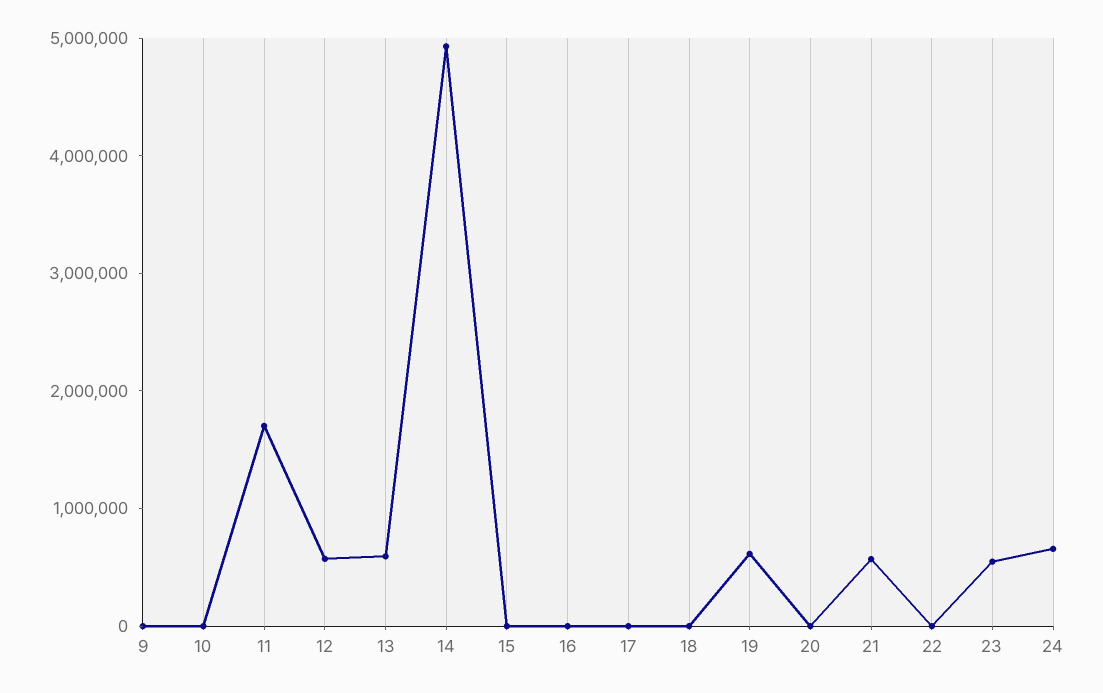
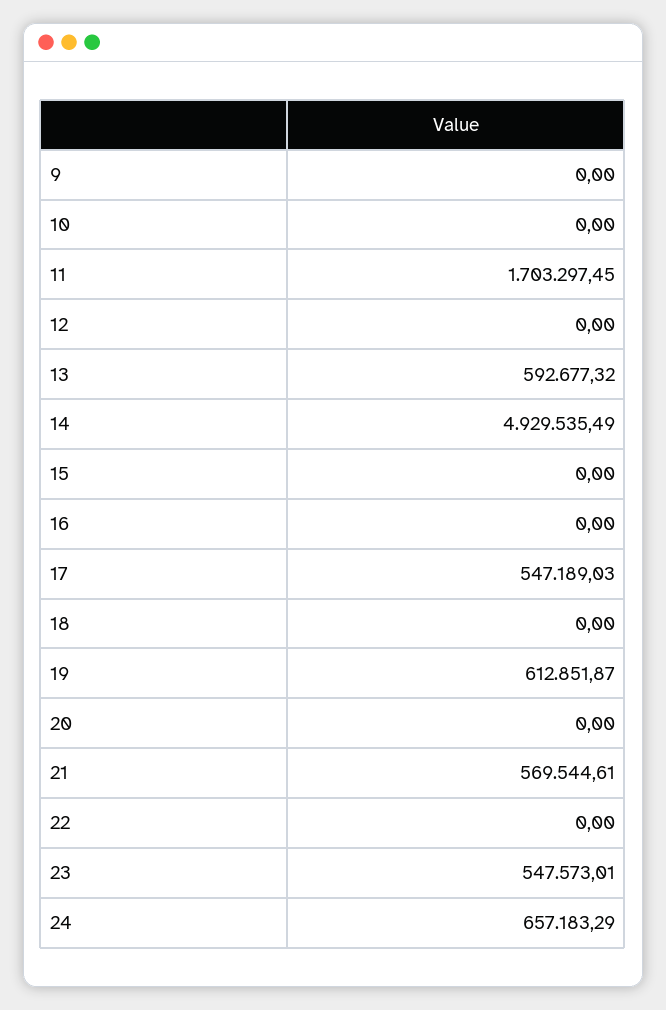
12: 600000 -> 0
17: 0 -> 547189.03

